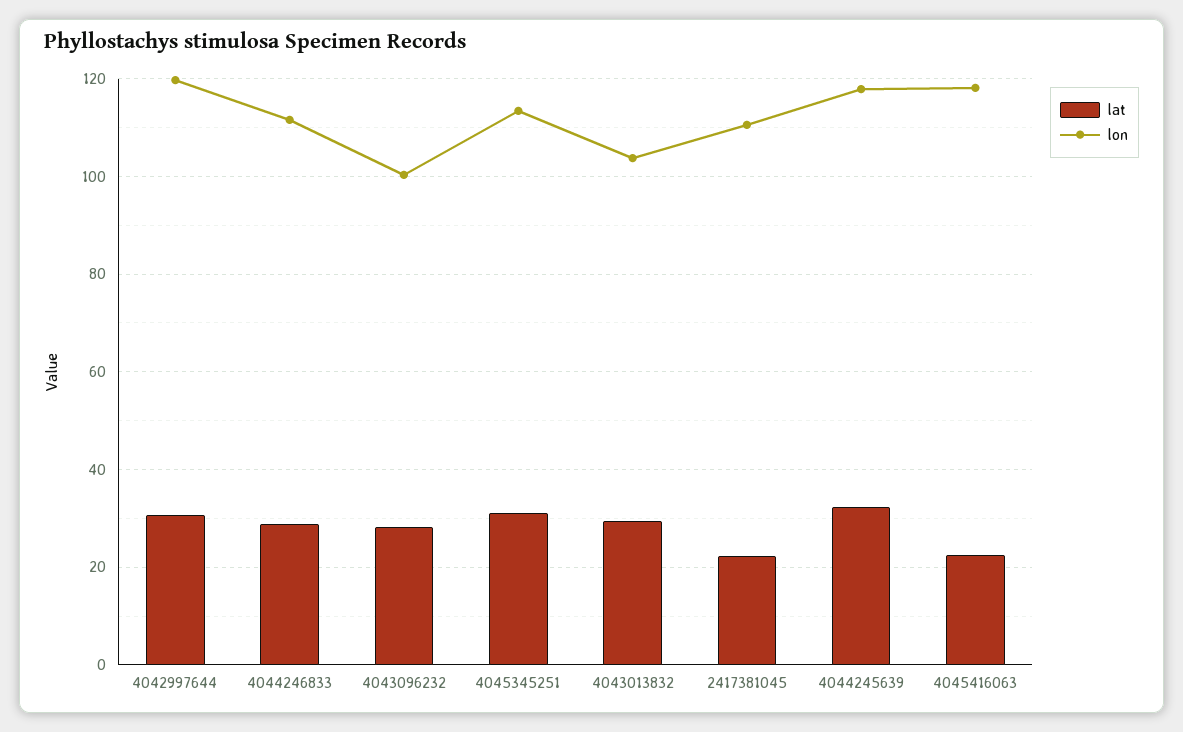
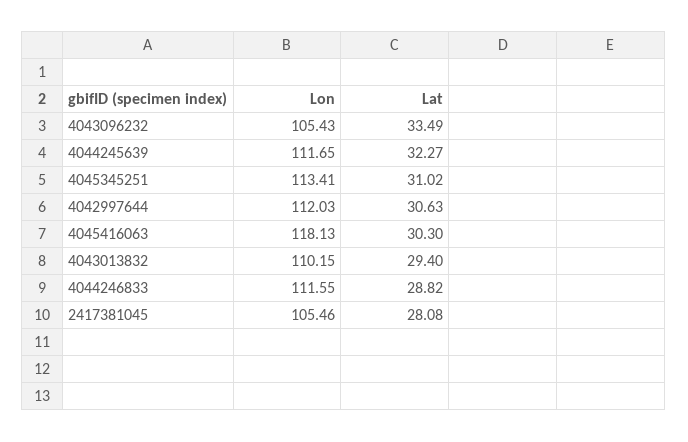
lon, 4042997644: 120 -> 112.03
lat, 4043096232: 28 -> 33.49
lon, 4043096232: 100 -> 105.43
lon, 4043013832: 104 -> 110.15
lat, 2417381045: 22 -> 28.08
lon, 2417381045: 110 -> 105.46
lon, 4044245639: 118 -> 111.65
lat, 4045416063: 22 -> 30.3

